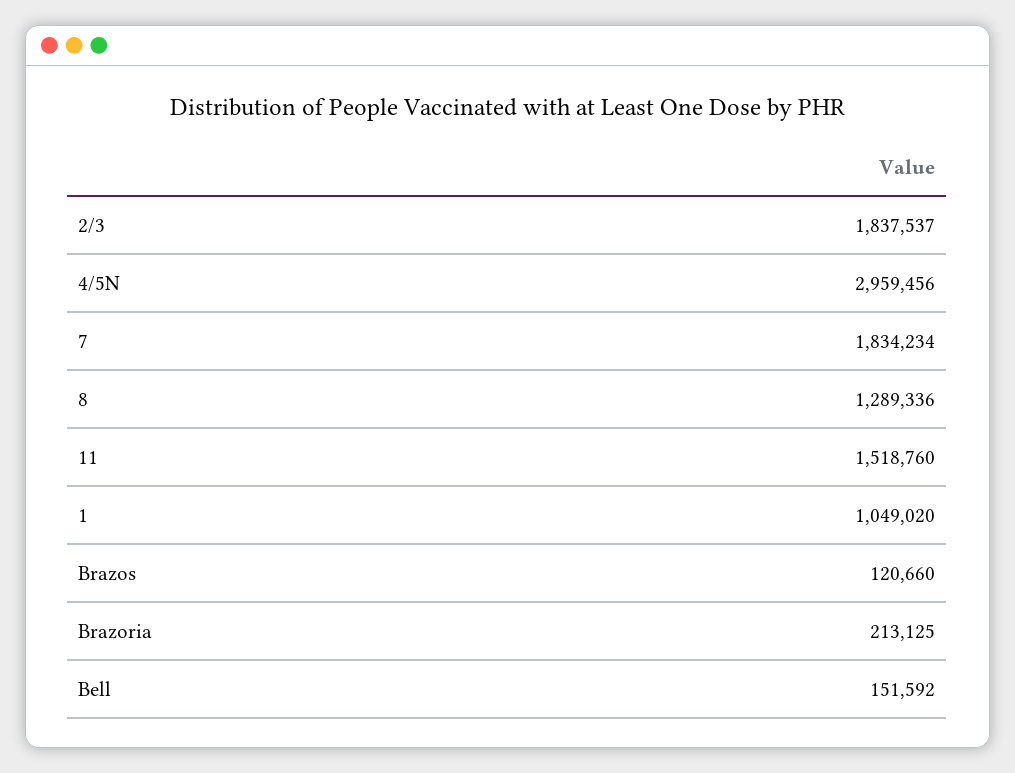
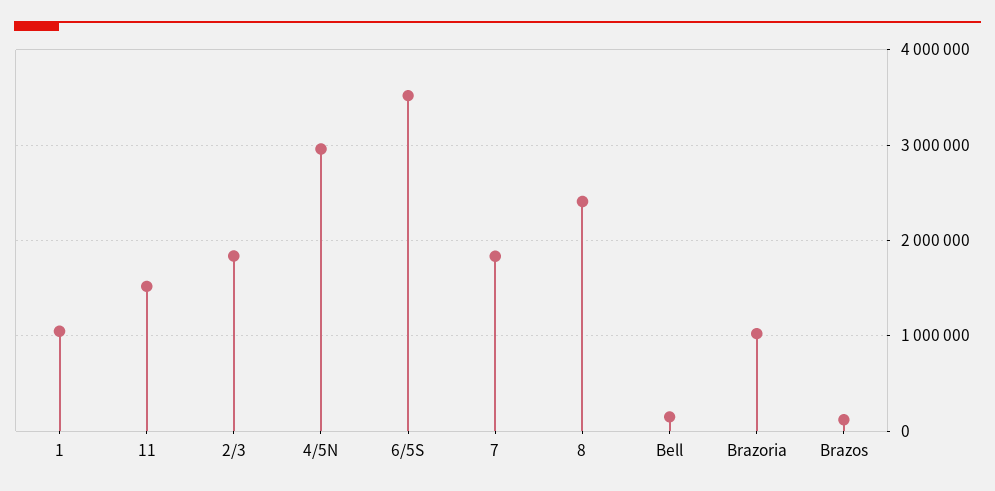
8: 1289336 -> 2400000
Brazoria: 213125 -> 1000000
6/5S: none -> 3500000

